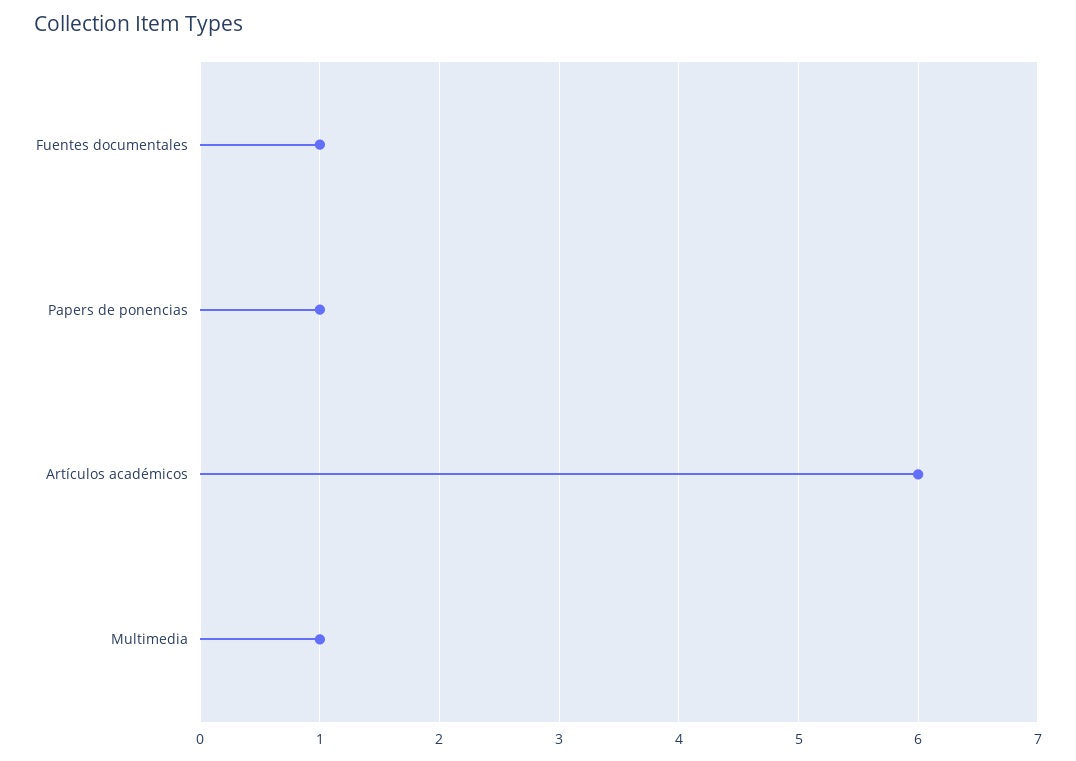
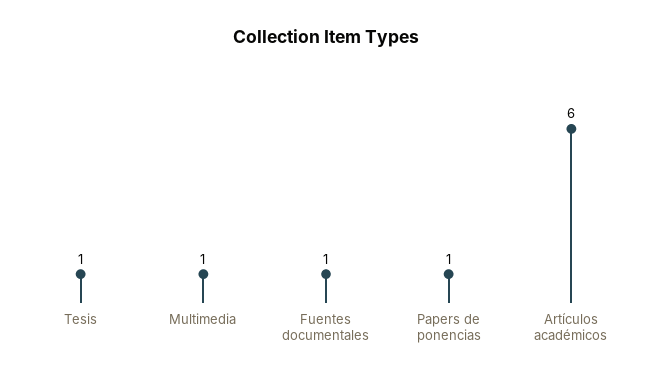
Tesis: none -> 1

